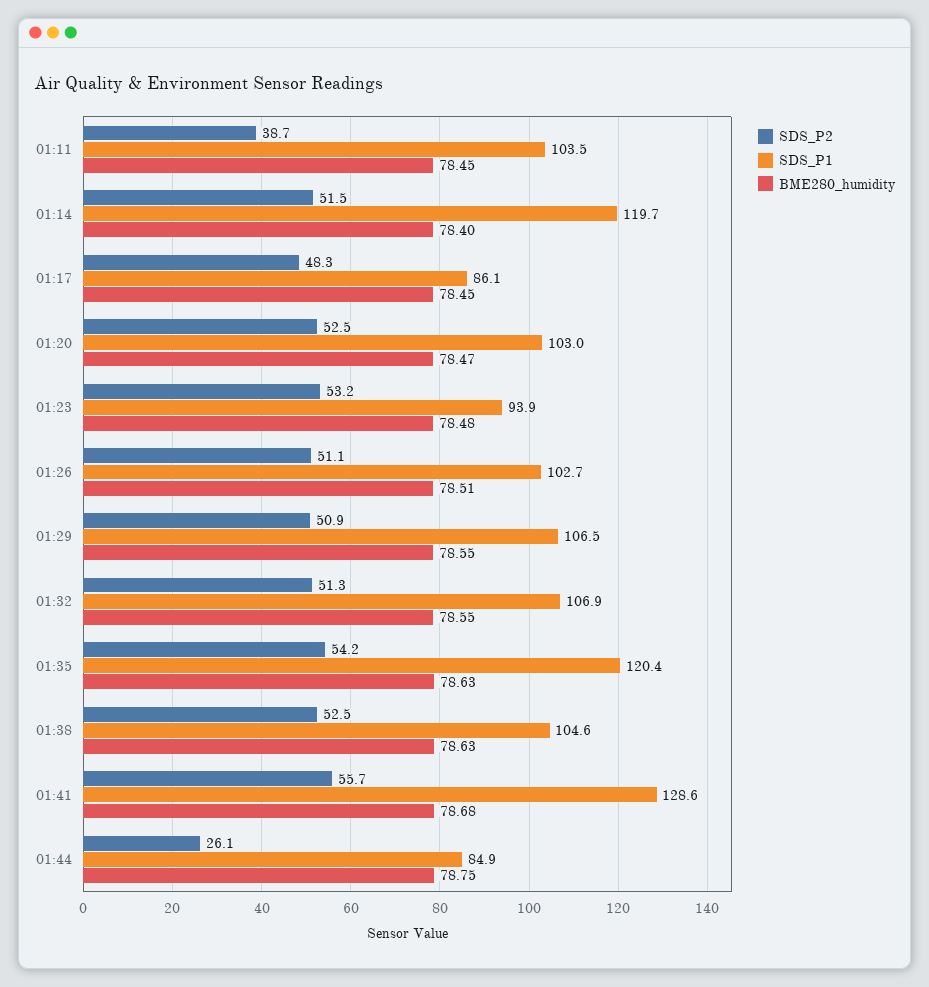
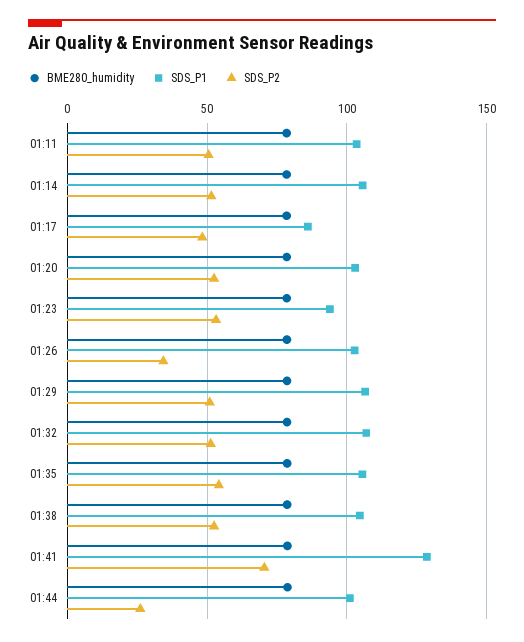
SDS_P2, 01:11: 38.7 -> 50
SDS_P1, 01:14: 119.7 -> 105
SDS_P2, 01:26: 51.1 -> 35
SDS_P1, 01:35: 120.4 -> 105
SDS_P2, 01:41: 55.7 -> 70
SDS_P1, 01:44: 84.9 -> 100

